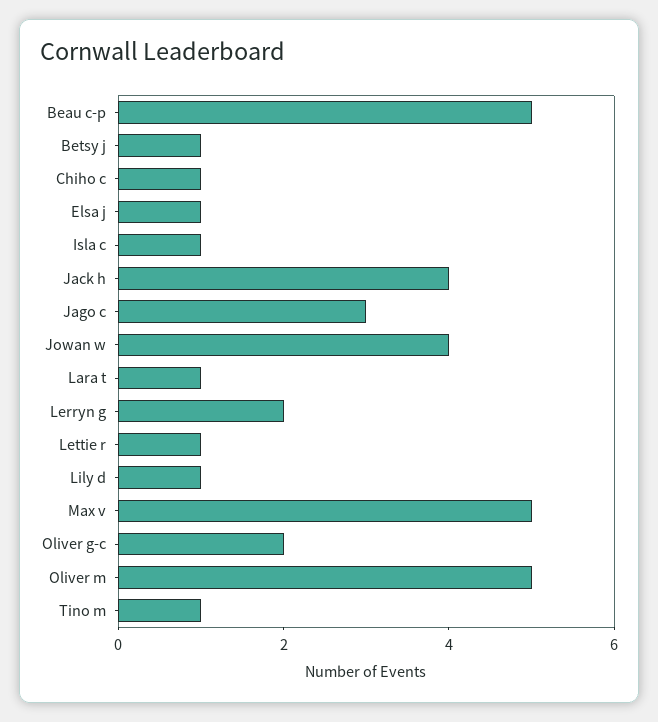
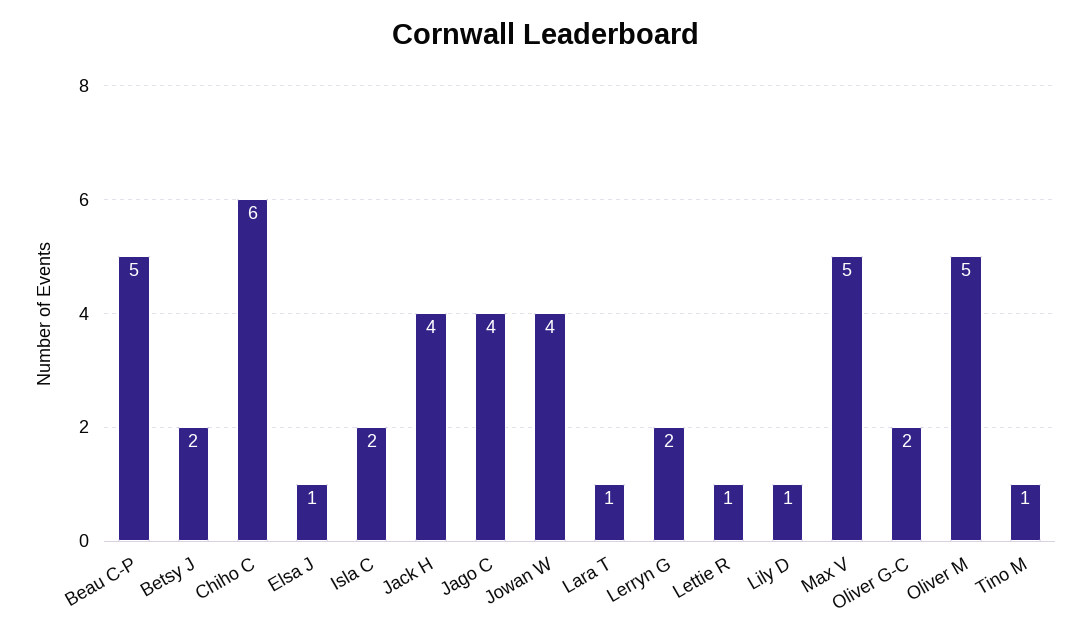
Betsy j: 1 -> 2
Chiho c: 1 -> 6
Isla c: 1 -> 2
Jago c: 3 -> 4

